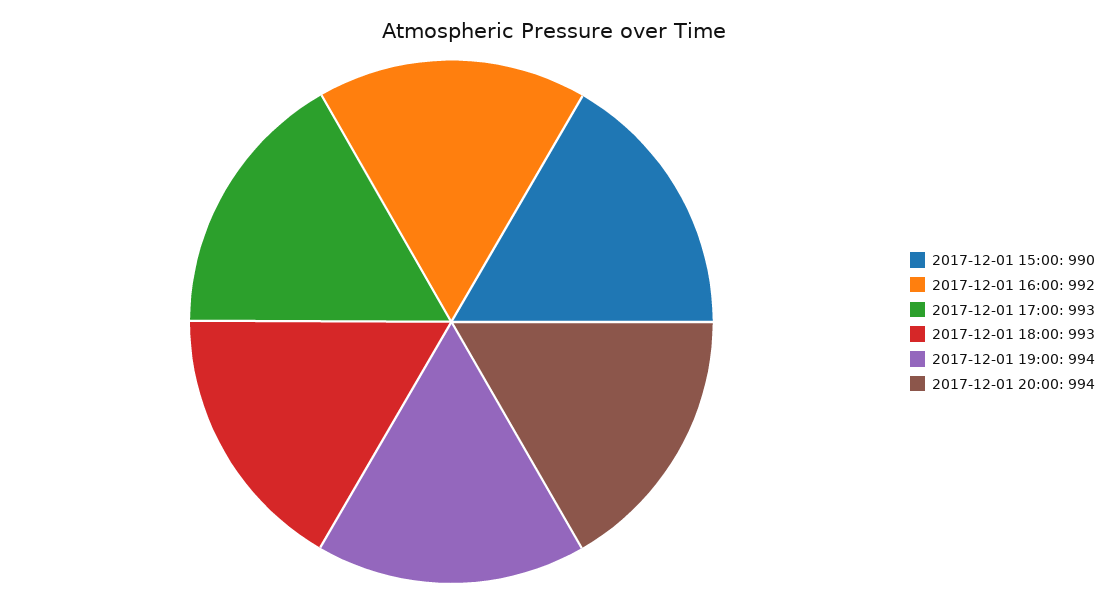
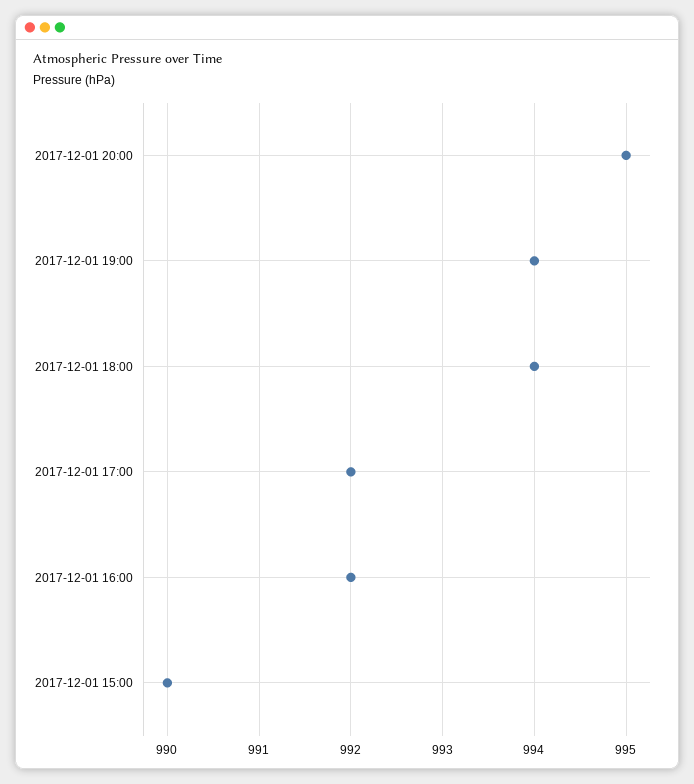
2017-12-01 17:00: 993 -> 992
2017-12-01 18:00: 993 -> 994
2017-12-01 20:00: 994 -> 995

